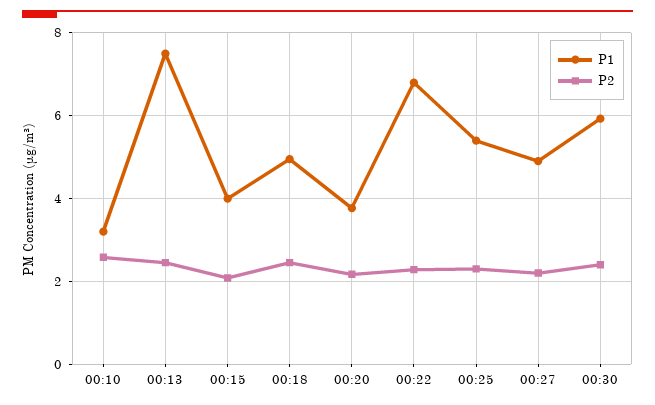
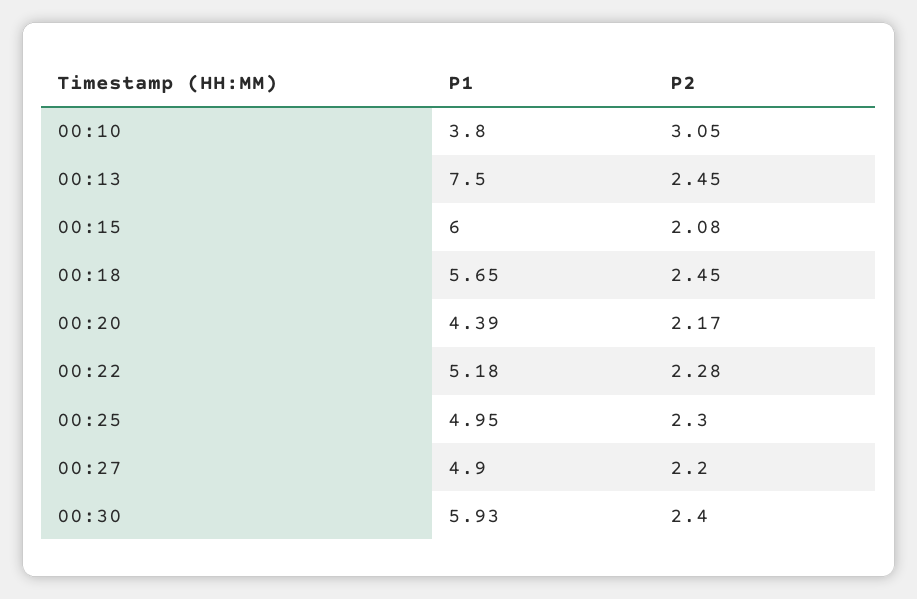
P1, 00:10: 3.2 -> 3.8
P2, 00:10: 2.6 -> 3.05
P1, 00:15: 4 -> 6
P1, 00:18: 5 -> 5.65
P1, 00:20: 3.8 -> 4.39
P1, 00:22: 6.8 -> 5.18
P1, 00:25: 5.4 -> 4.95

